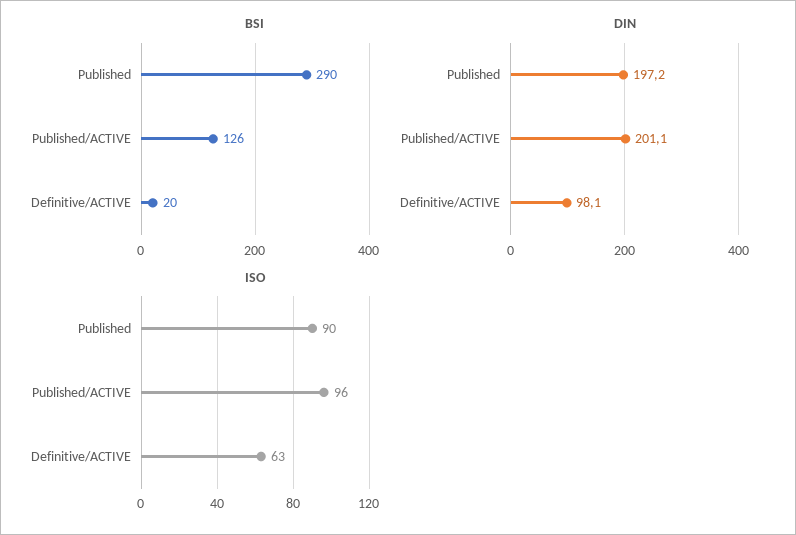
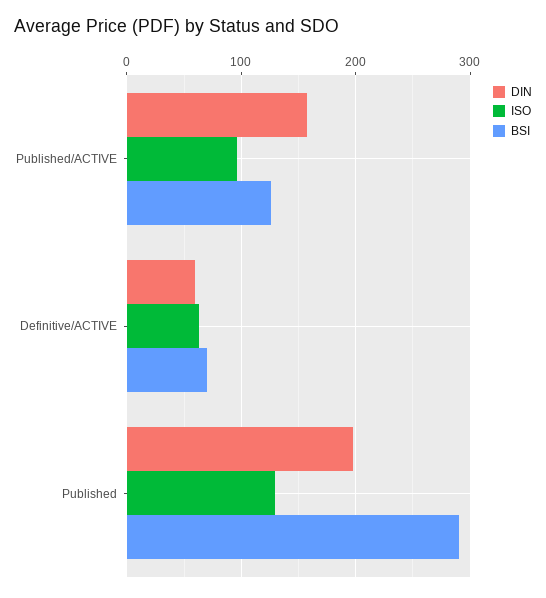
BSI, Definitive/ACTIVE: 20 -> 70
DIN, Published/ACTIVE: 201.1 -> 160
DIN, Definitive/ACTIVE: 98.1 -> 60
ISO, Published: 90 -> 130

